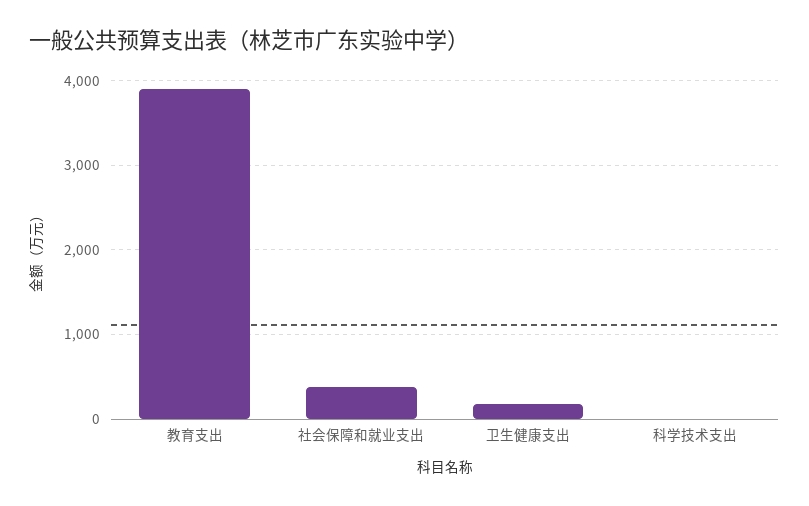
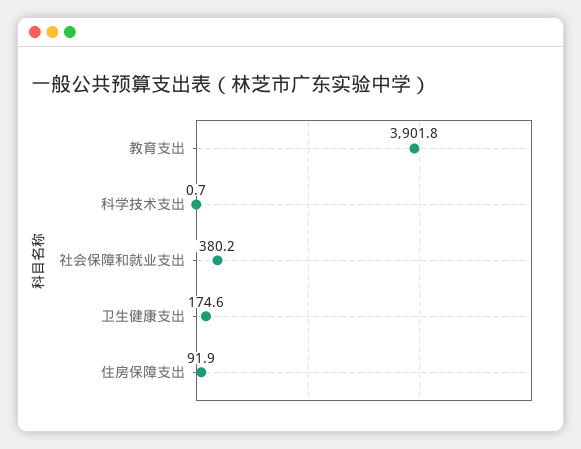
住房保障支出: none -> 91.9

